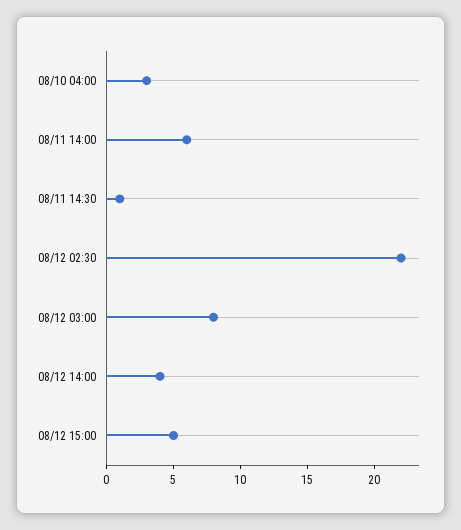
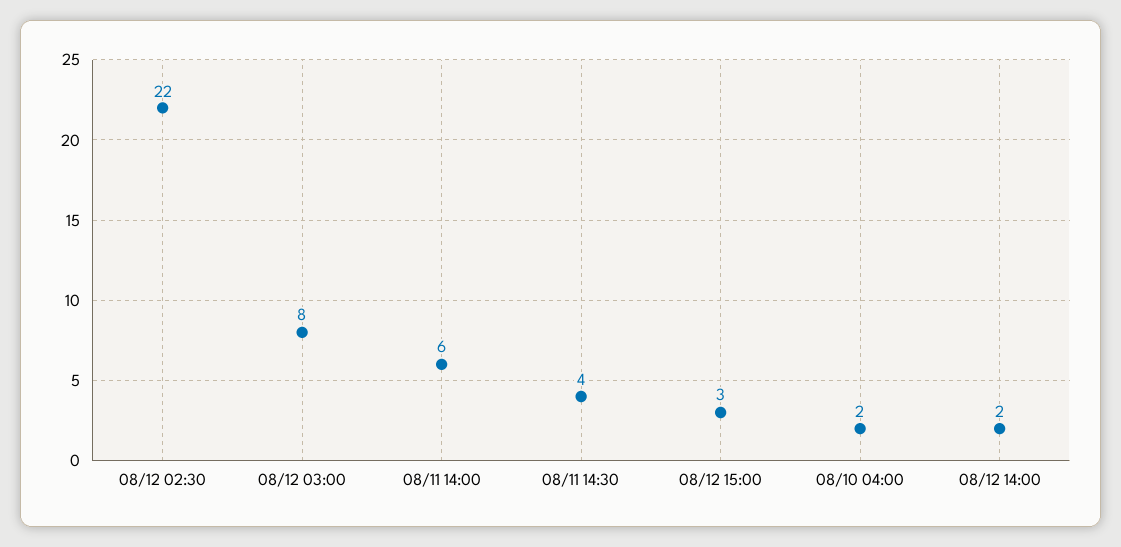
08/10 04:00: 3 -> 2
08/11 14:30: 1 -> 4
08/12 14:00: 4 -> 2
08/12 15:00: 5 -> 3

